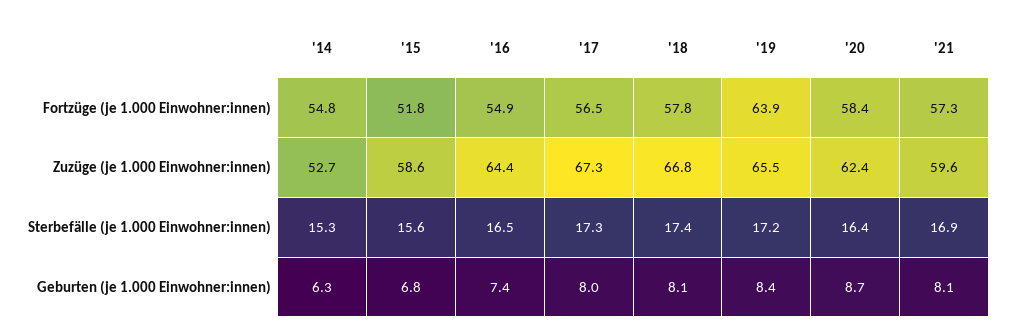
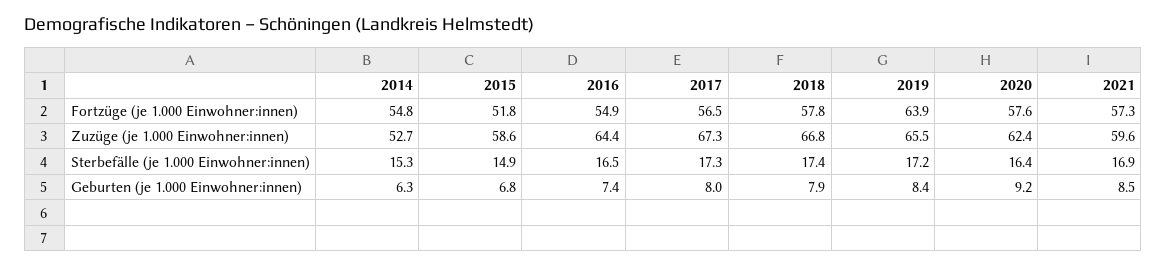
'20, Fortzüge (je 1.000 Einwohner:innen): 58.4 -> 57.6
'15, Sterbefälle (je 1.000 Einwohner:innen): 15.6 -> 14.9
'18, Geburten (je 1.000 Einwohner:innen): 8.1 -> 7.9
'20, Geburten (je 1.000 Einwohner:innen): 8.7 -> 9.2
'21, Geburten (je 1.000 Einwohner:innen): 8.1 -> 8.5

